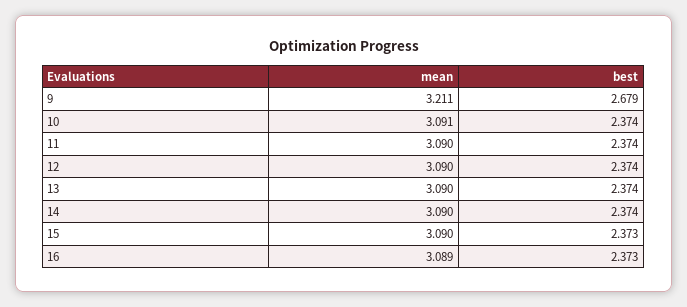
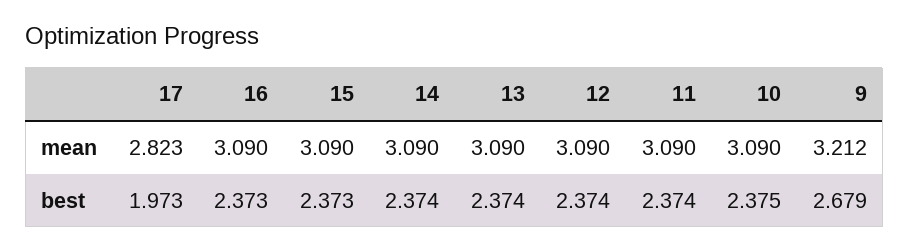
mean, 9: 3.211 -> 3.212
mean, 10: 3.091 -> 3.09
best, 10: 2.374 -> 2.375
mean, 16: 3.089 -> 3.09
mean, 17: none -> 2.823
best, 17: none -> 1.973

